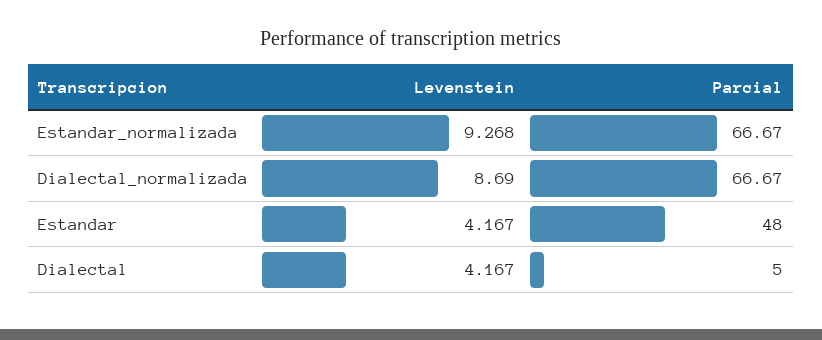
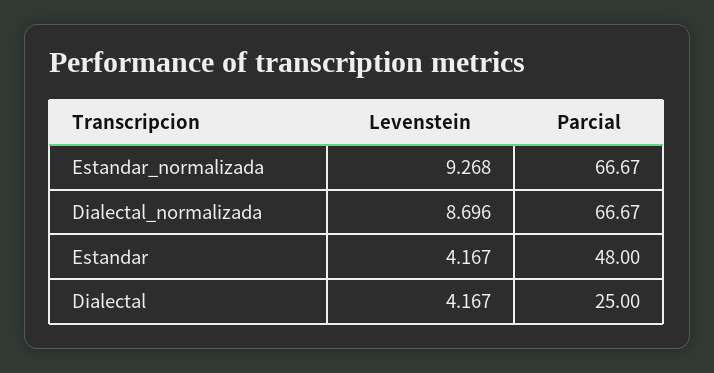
Levenstein, Dialectal_normalizada: 8.69 -> 8.696
Parcial, Dialectal: 5 -> 25

